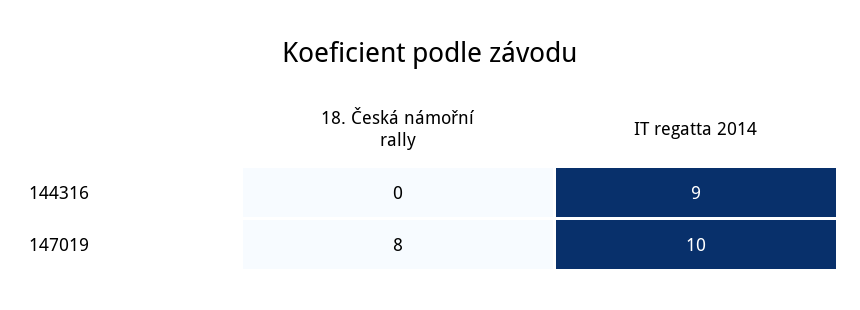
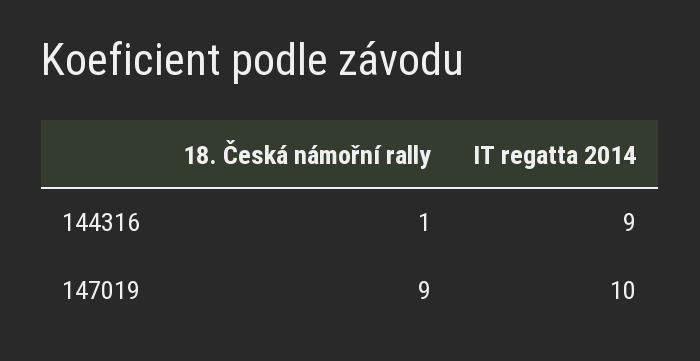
18. Česká námořní rally, 144316: 0 -> 1
18. Česká námořní rally, 147019: 8 -> 9

